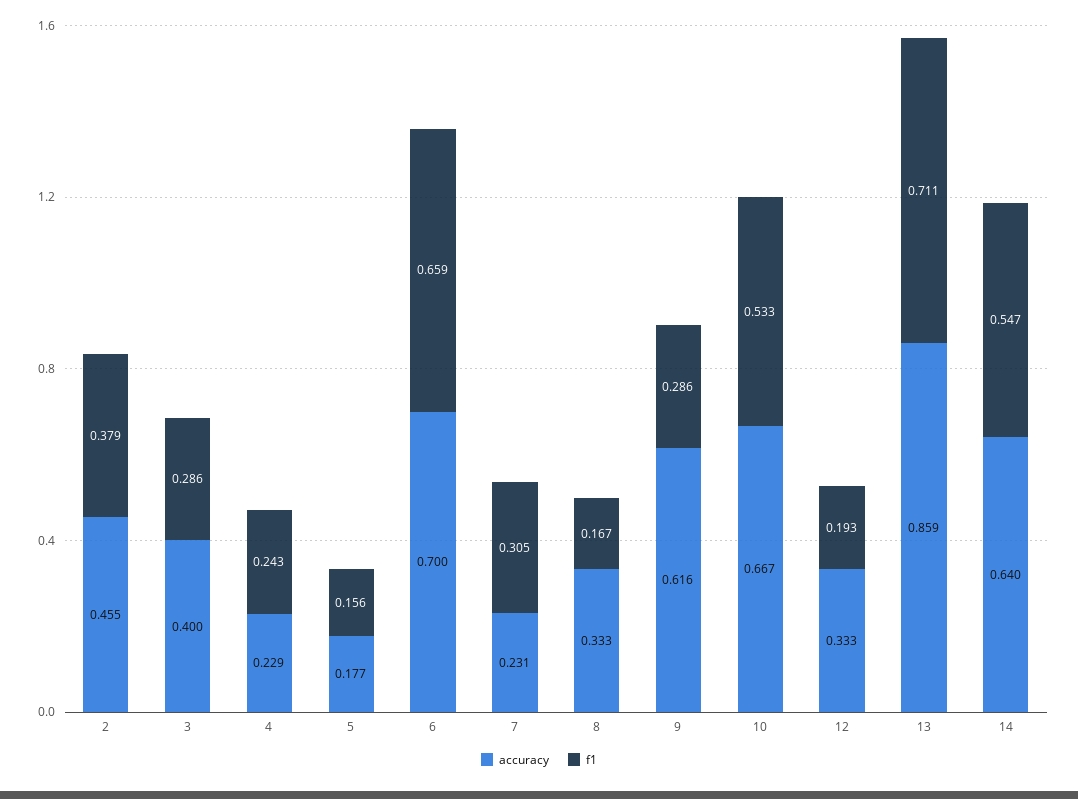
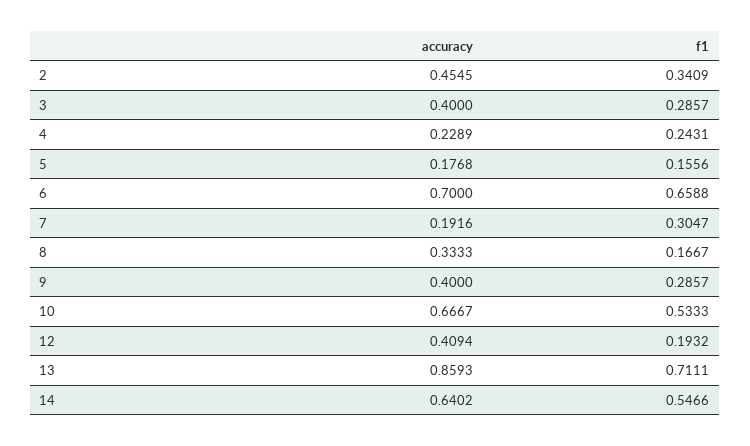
f1, 2: 0.379 -> 0.3409
accuracy, 7: 0.231 -> 0.1916
accuracy, 9: 0.616 -> 0.4
accuracy, 12: 0.333 -> 0.4094

